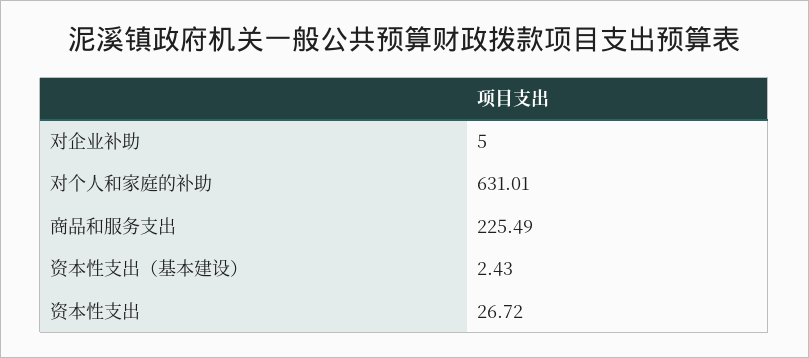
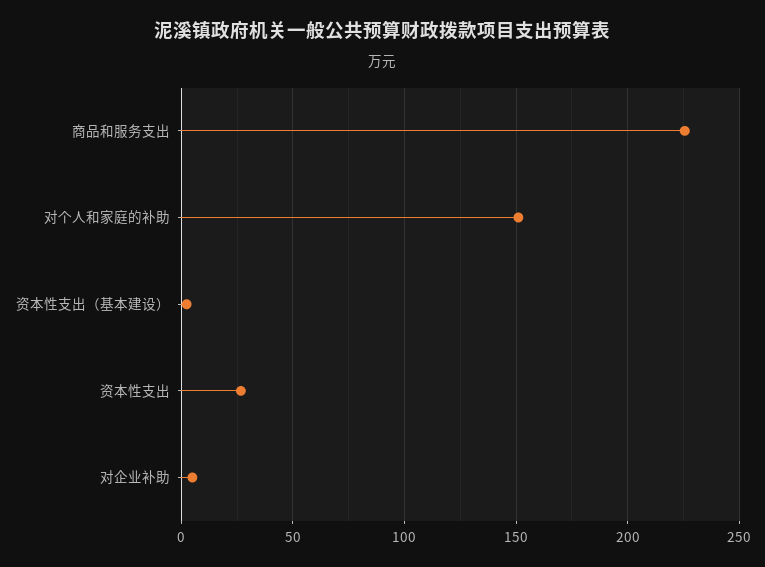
对个人和家庭的补助: 631.01 -> 150

